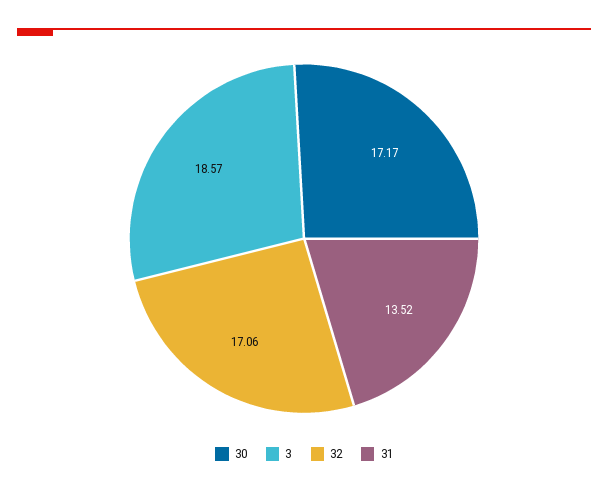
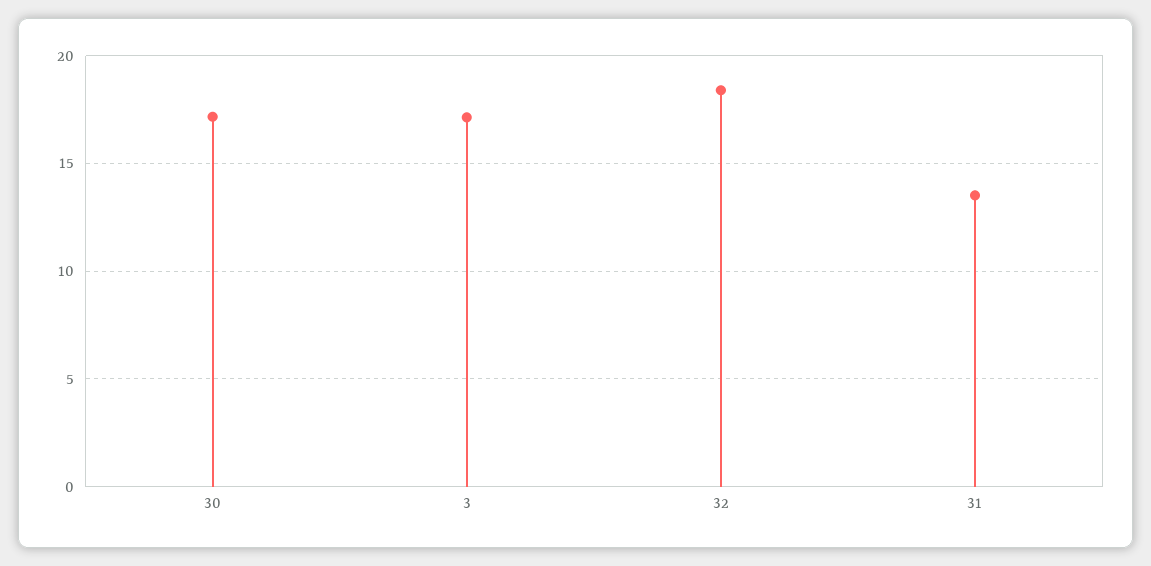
3: 18.57 -> 17
32: 17.06 -> 18.5

